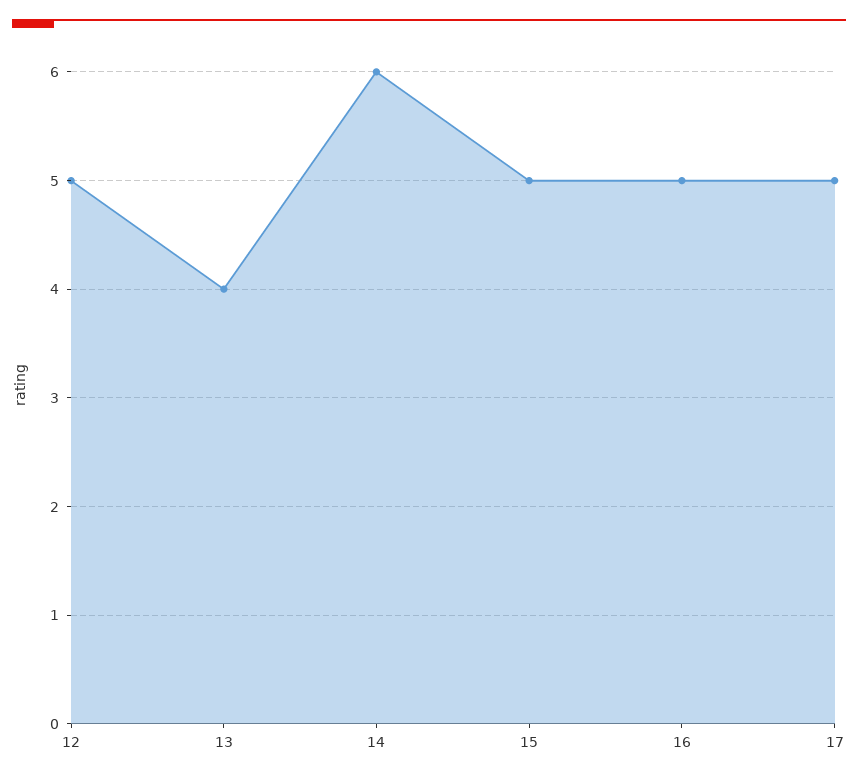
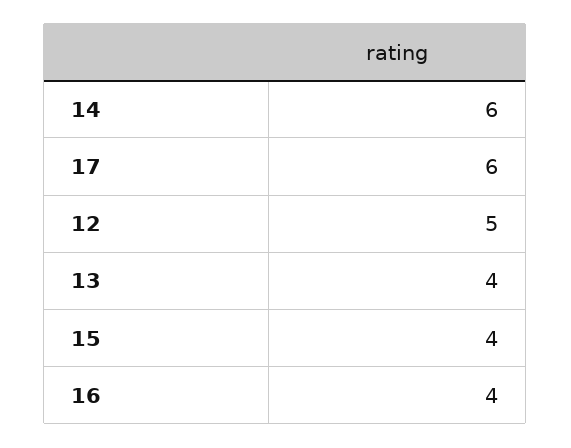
15: 5 -> 4
16: 5 -> 4
17: 5 -> 6

